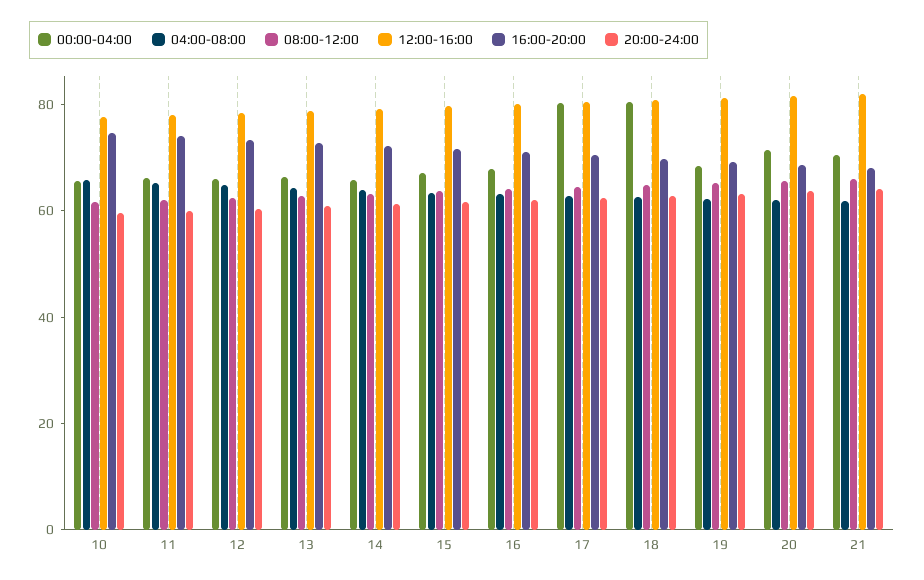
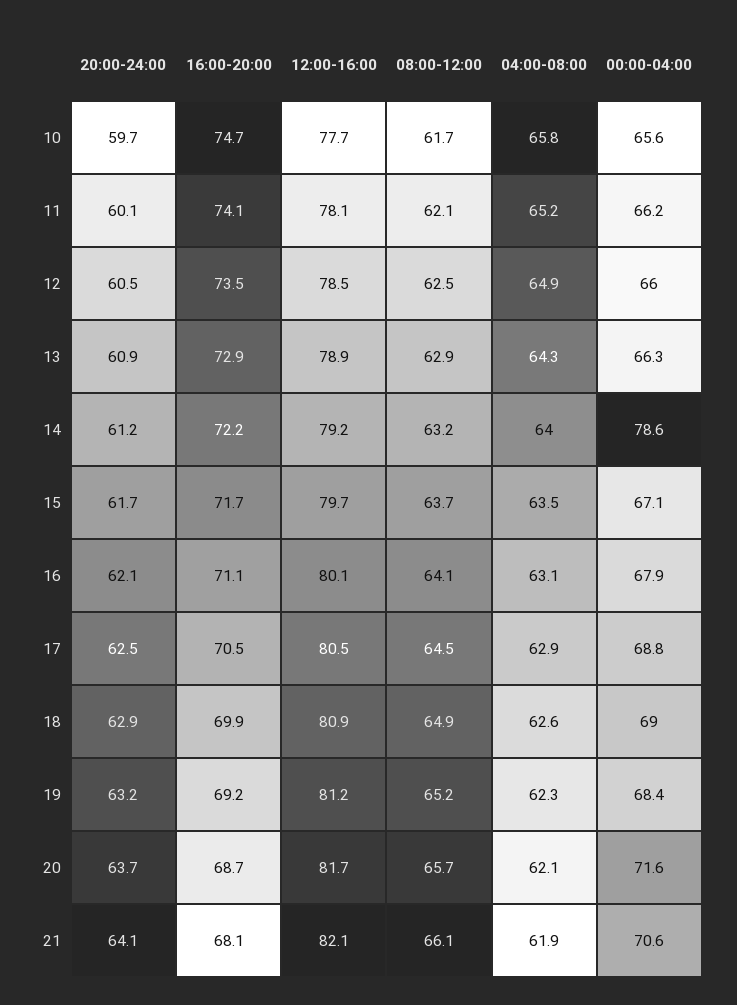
00:00-04:00, 14: 65 -> 78.6
00:00-04:00, 17: 80 -> 68.8
00:00-04:00, 18: 80 -> 69

